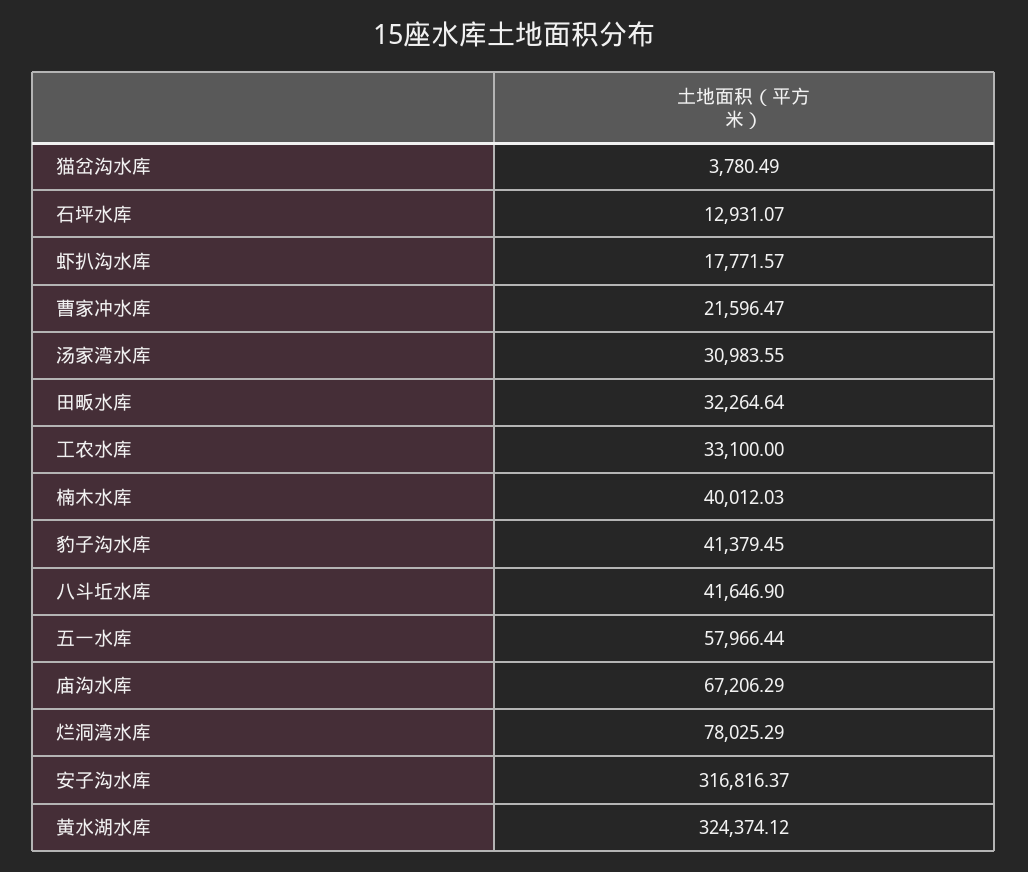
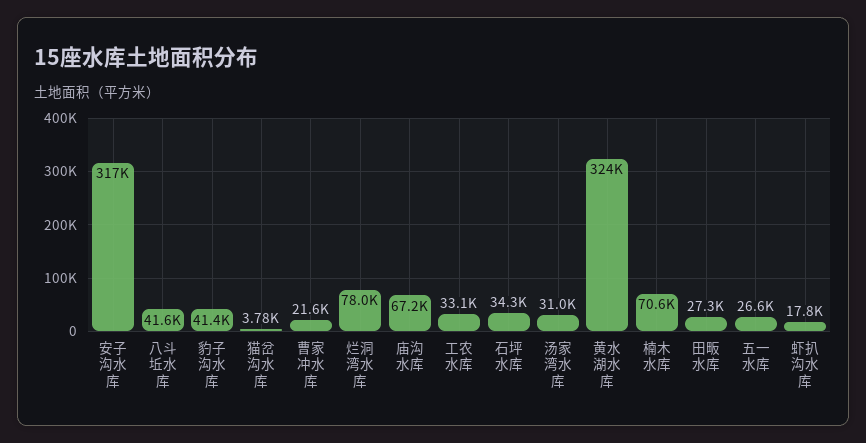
石坪水库: 12931.07 -> 34300
田畈水库: 32264.64 -> 27300
楠木水库: 40012.03 -> 70600
五一水库: 57966.44 -> 26600

